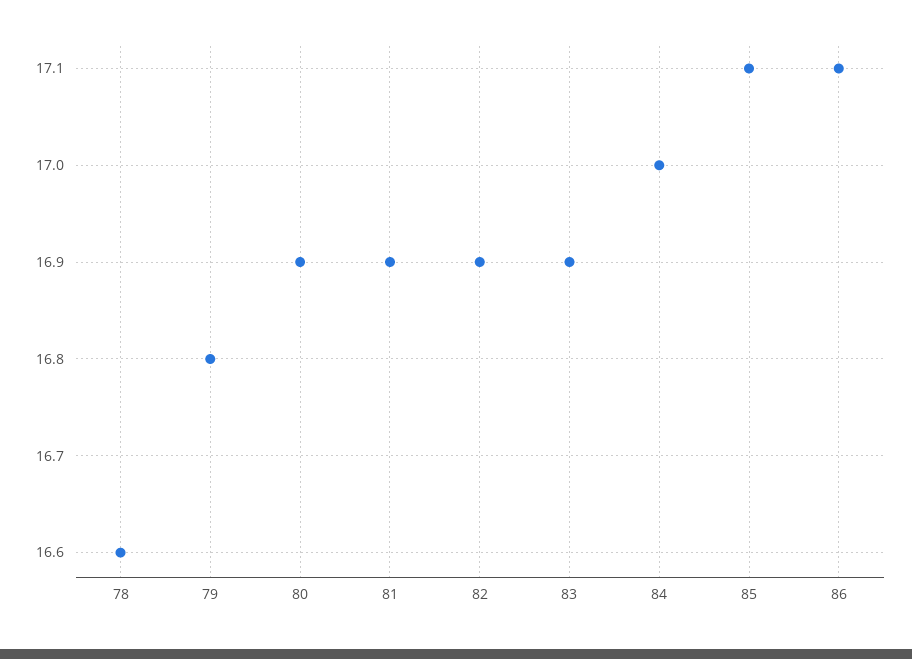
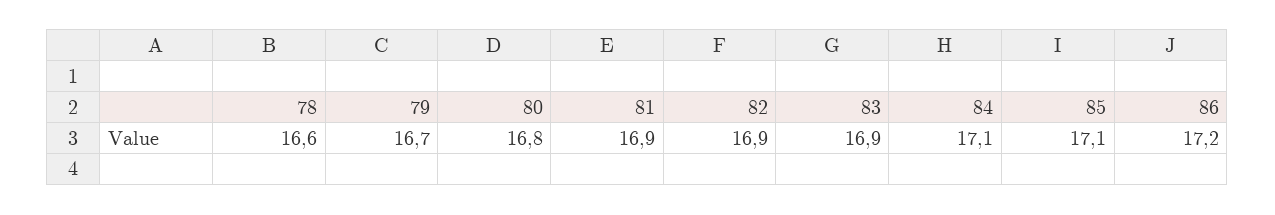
79: 16.8 -> 16.7
80: 16.9 -> 16.8
84: 17 -> 17.1
86: 17.1 -> 17.2

